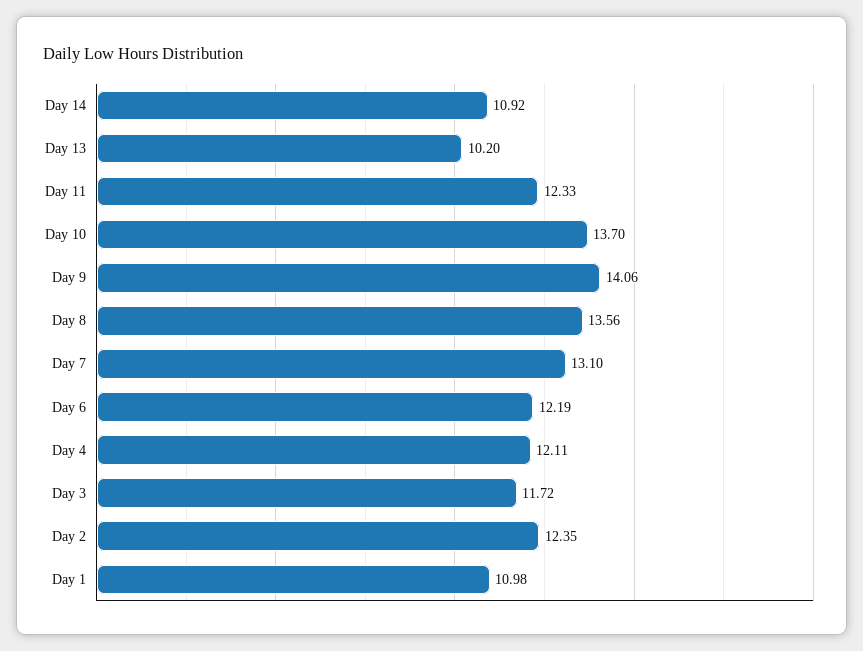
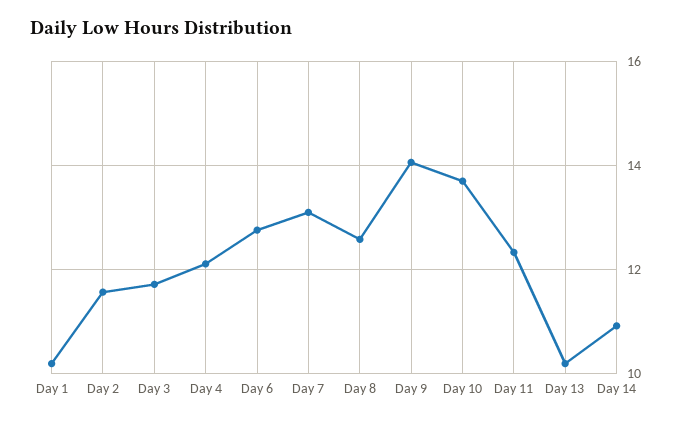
Day 8: 13.56 -> 12.6
Day 6: 12.19 -> 12.8
Day 2: 12.35 -> 11.6
Day 1: 10.98 -> 10.2

